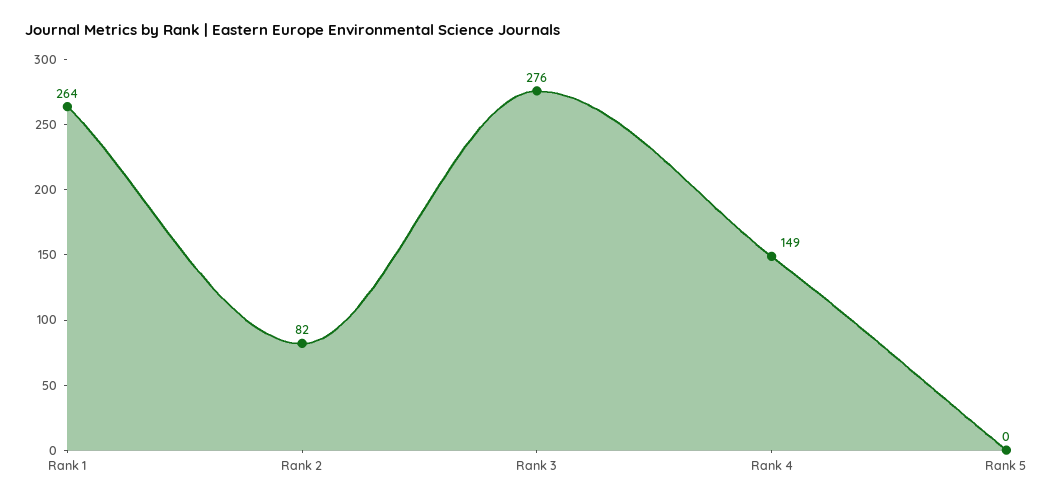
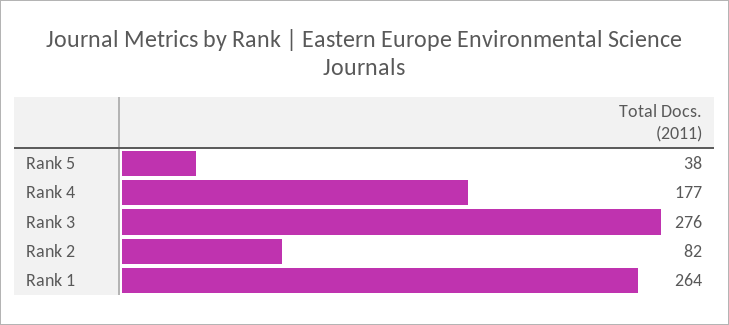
Rank 4: 149 -> 177
Rank 5: 0 -> 38

